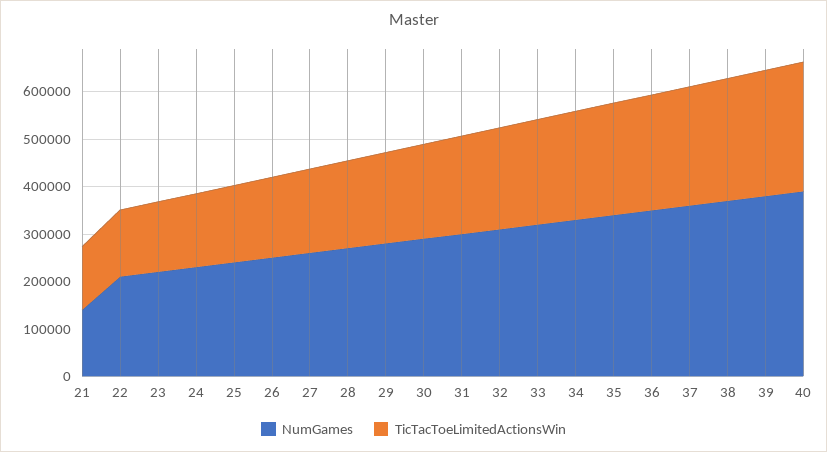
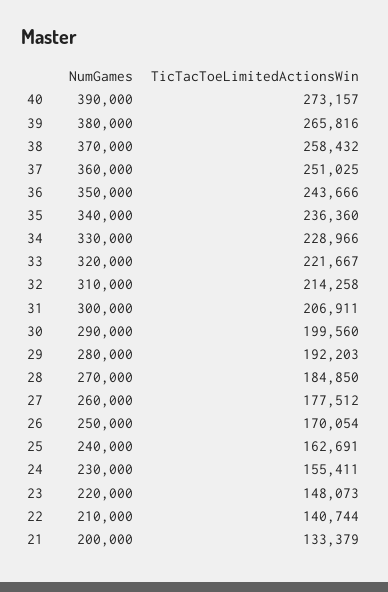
NumGames, 21: 140000 -> 200000

